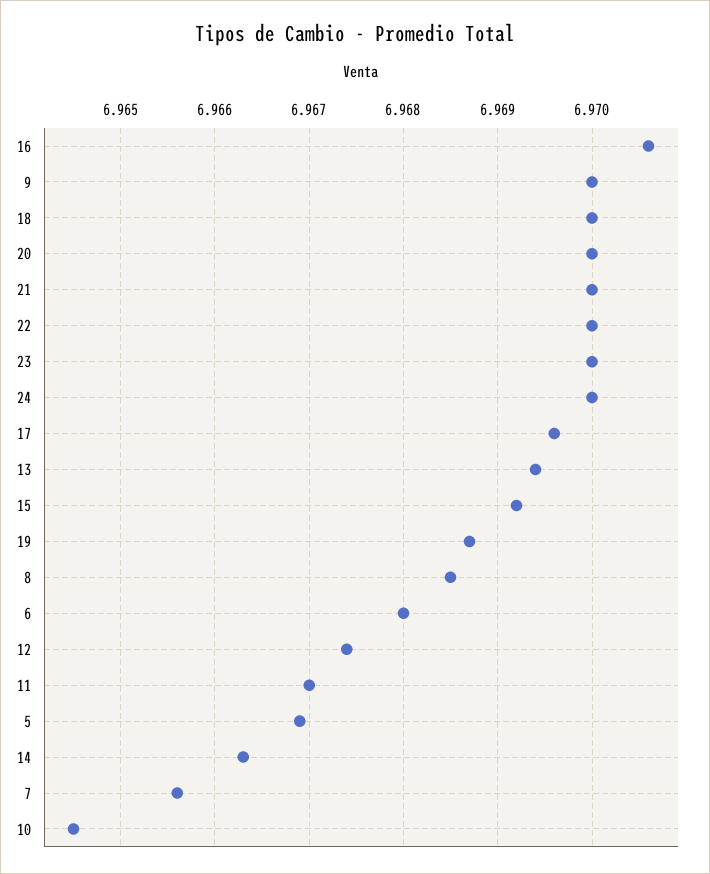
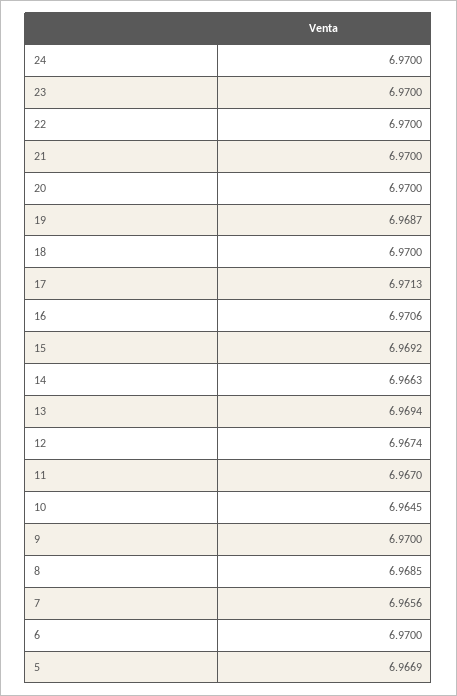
17: 6.9696 -> 6.9713
6: 6.968 -> 6.97

